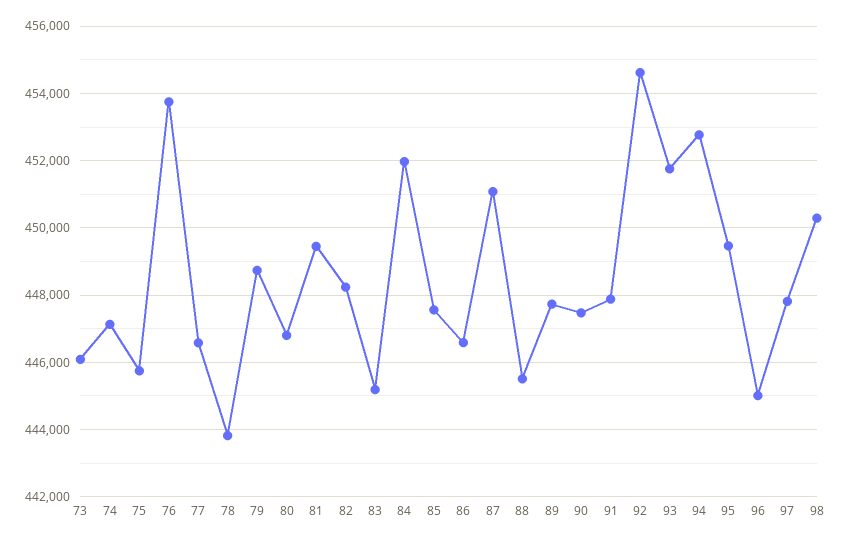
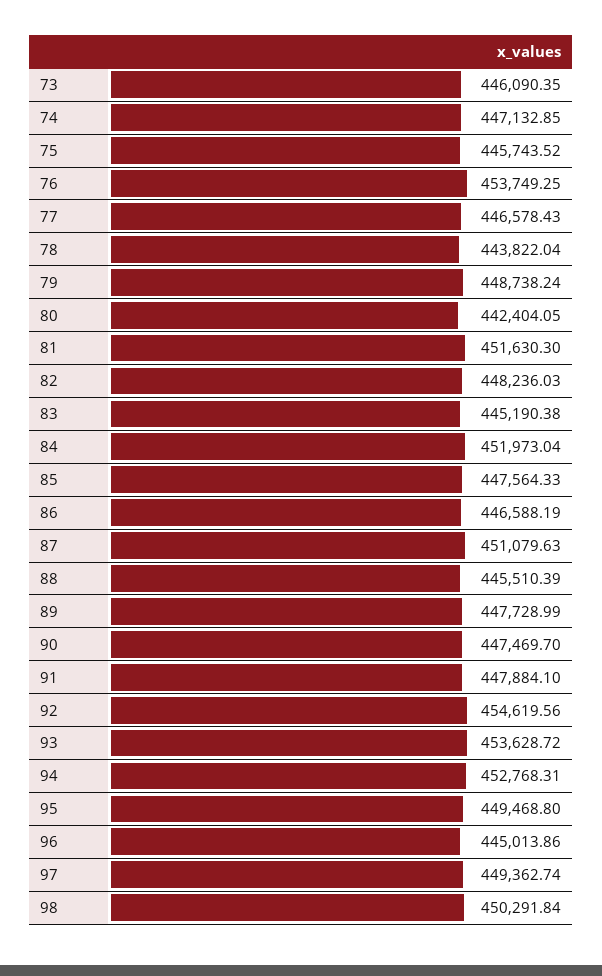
80: 446800 -> 442404.05
81: 449400 -> 451630.3
93: 451800 -> 453628.72
97: 447800 -> 449362.74

